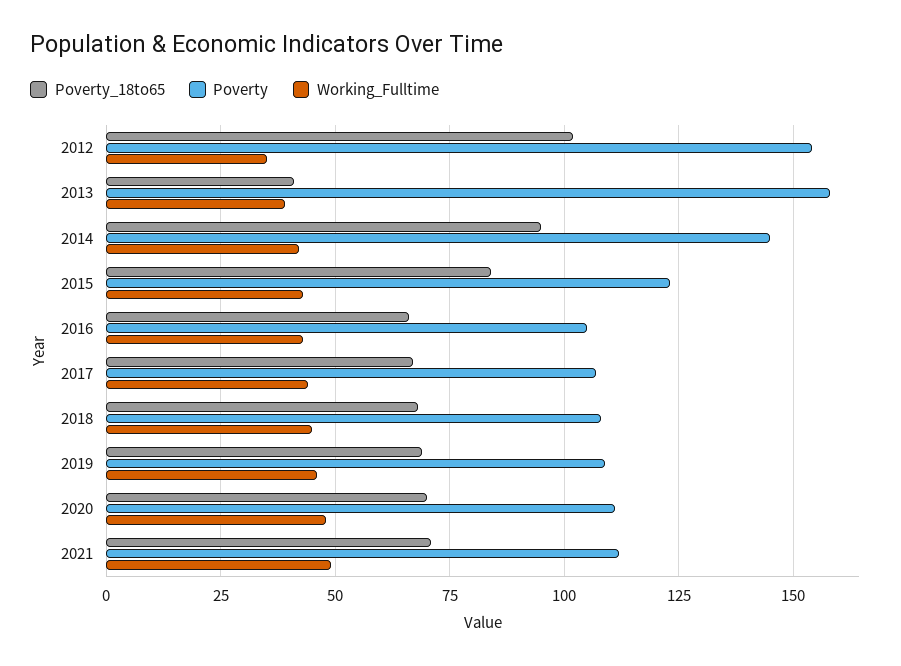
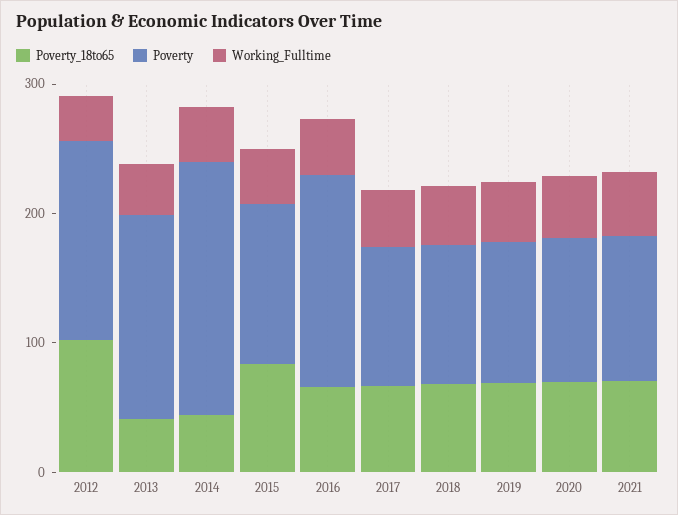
Poverty_18to65, 2014: 95 -> 40
Poverty, 2014: 145 -> 200
Poverty, 2016: 105 -> 160

